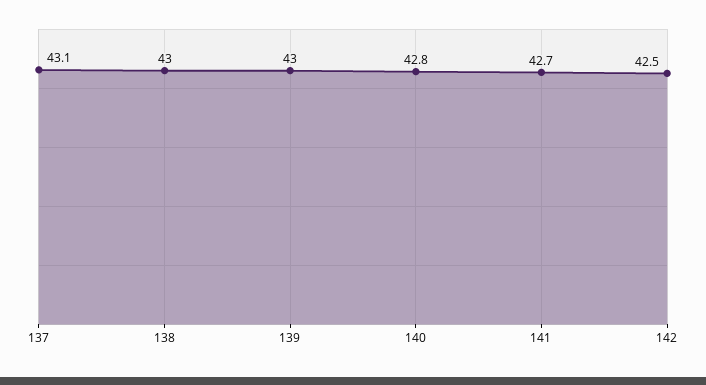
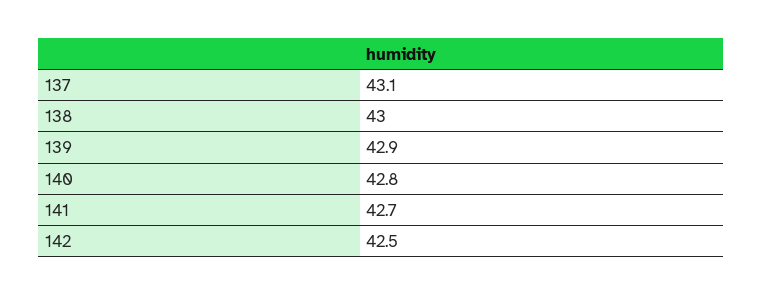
139: 43 -> 42.9

